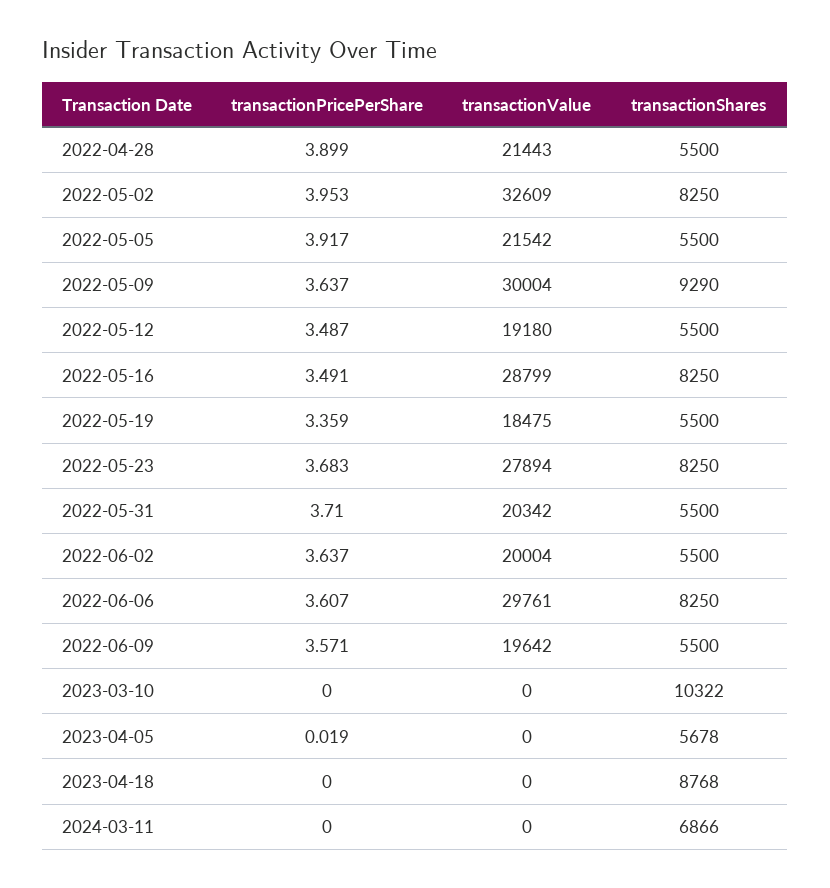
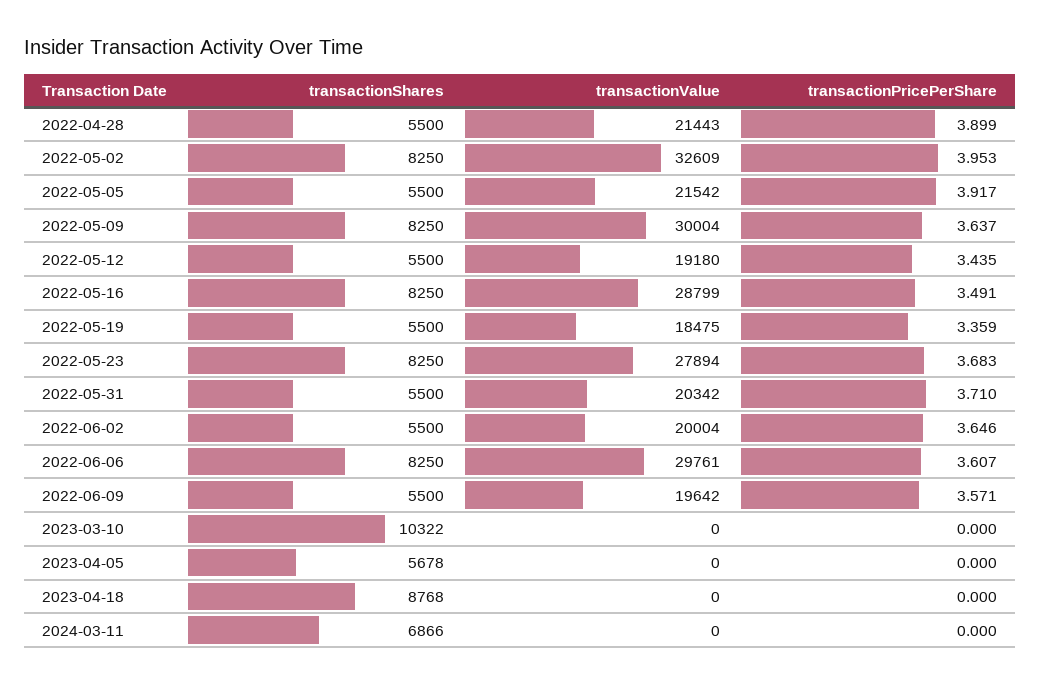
transactionShares, 2022-05-09: 9290 -> 8250
transactionPricePerShare, 2022-05-12: 3.487 -> 3.435
transactionPricePerShare, 2022-06-02: 3.637 -> 3.646
transactionPricePerShare, 2023-04-05: 0.019 -> 0

